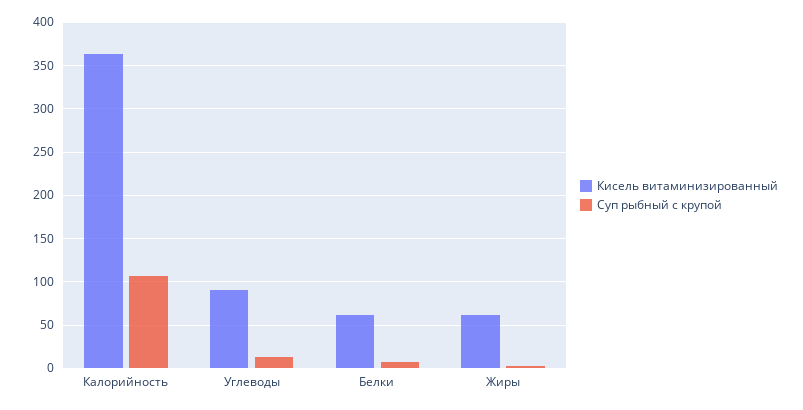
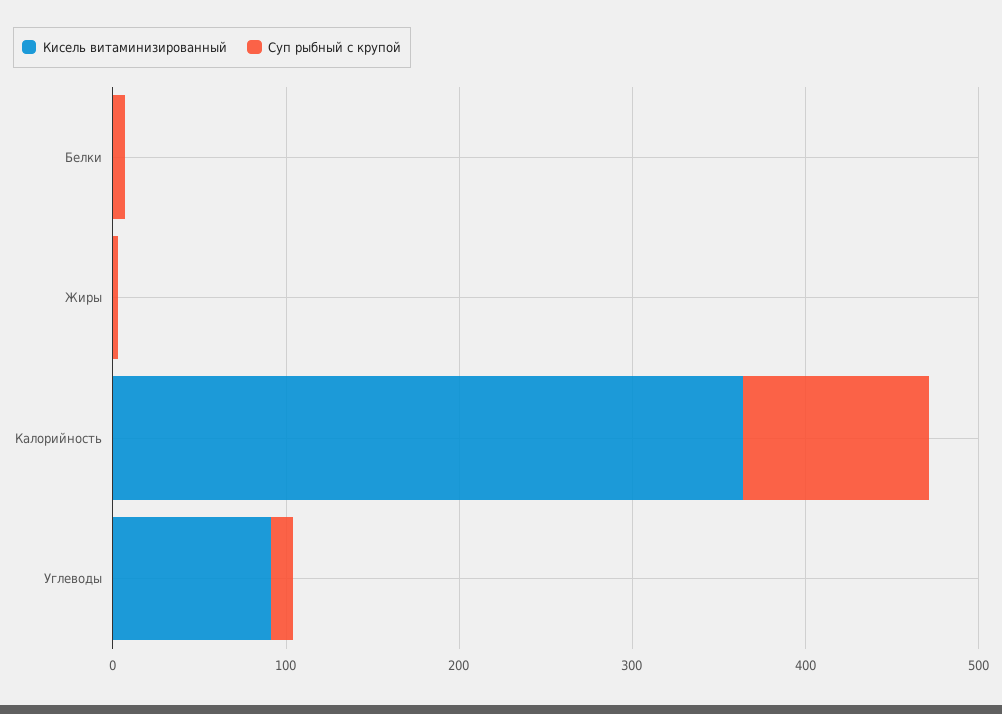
Кисель витаминизированный, Белки: 60 -> 0
Кисель витаминизированный, Жиры: 60 -> 0

